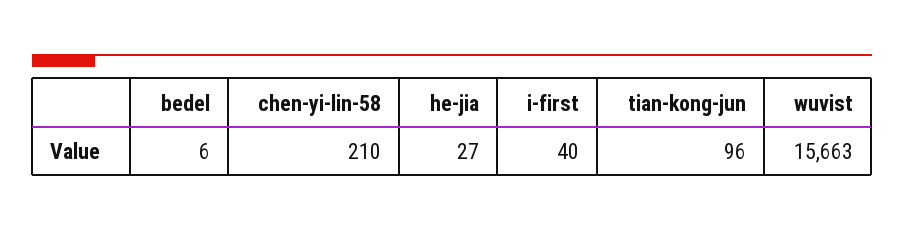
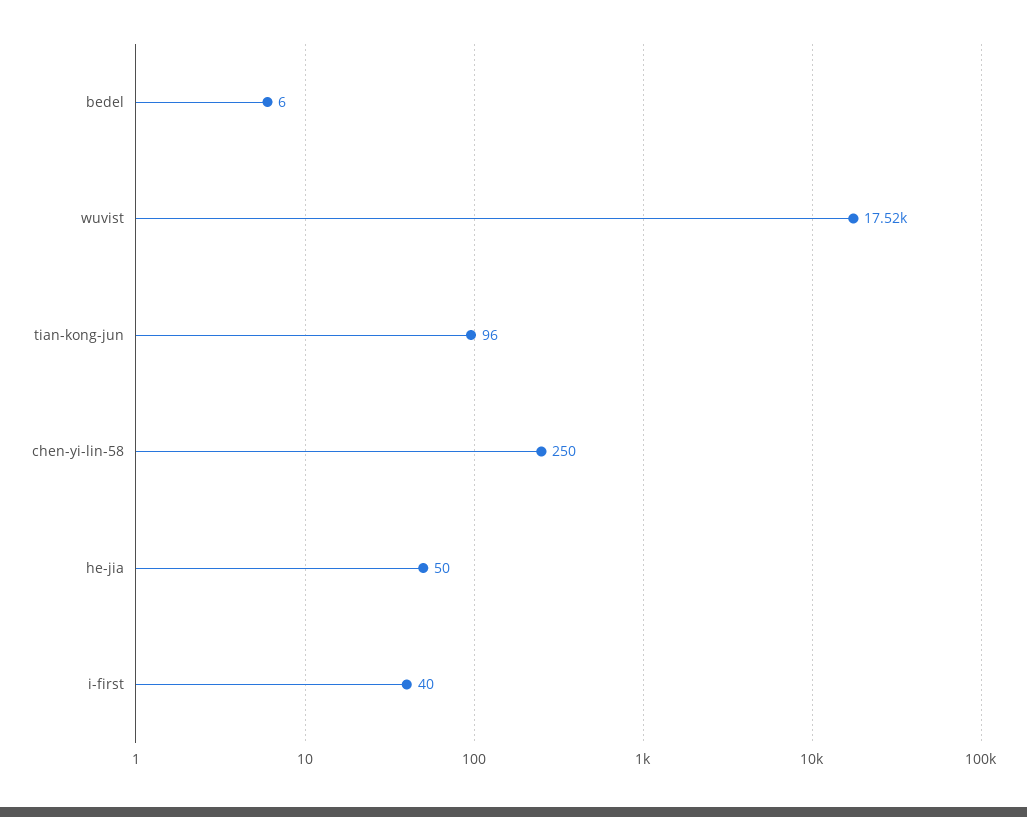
chen-yi-lin-58: 210 -> 250
he-jia: 27 -> 50
wuvist: 15663 -> 17520

